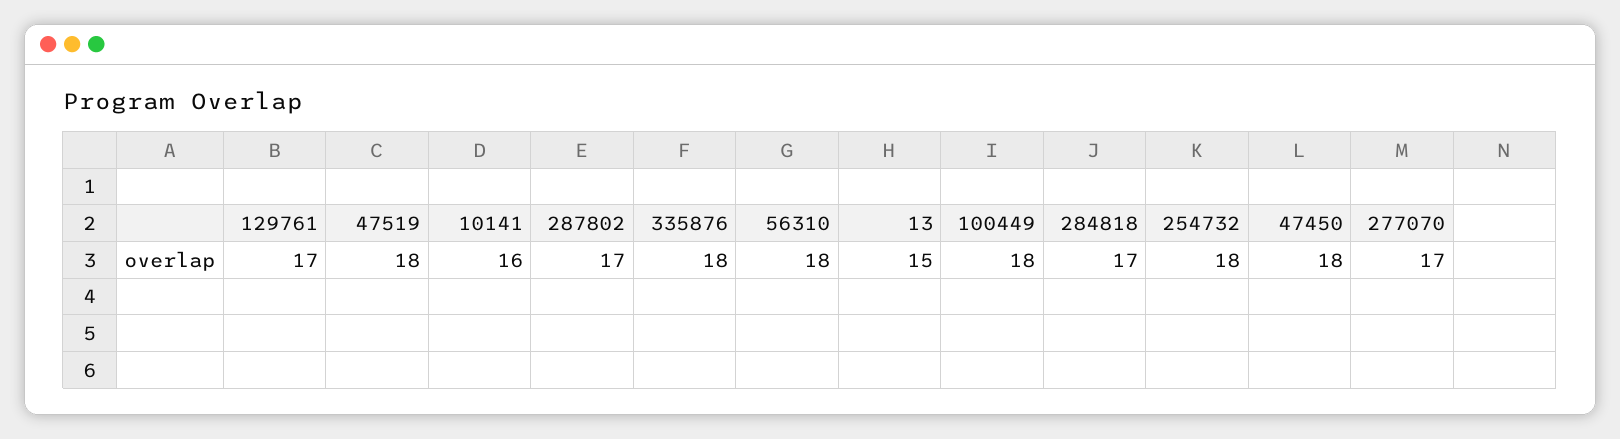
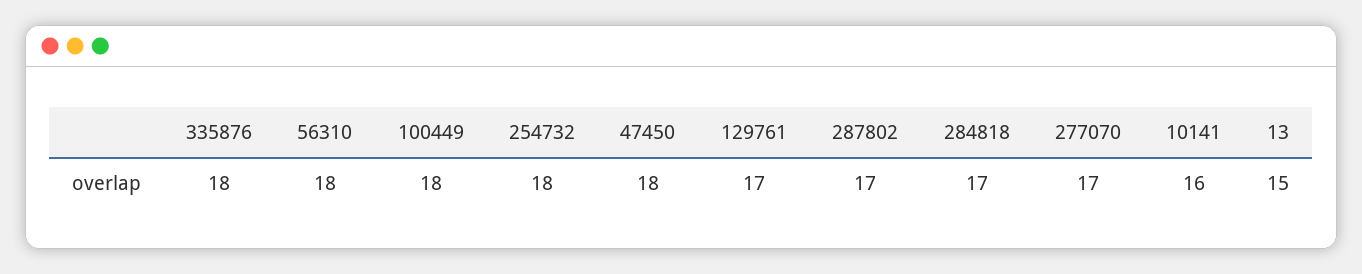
47519: 18 -> none

